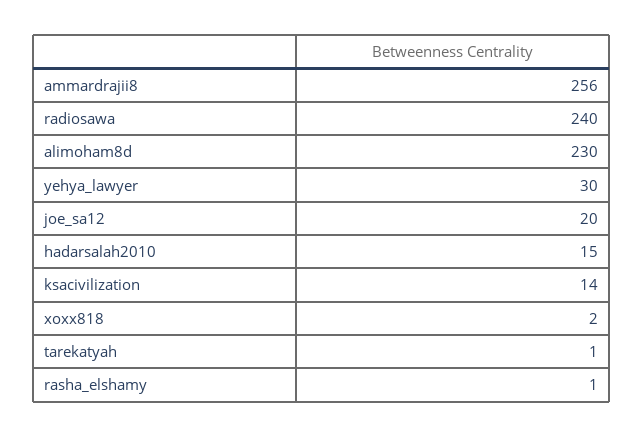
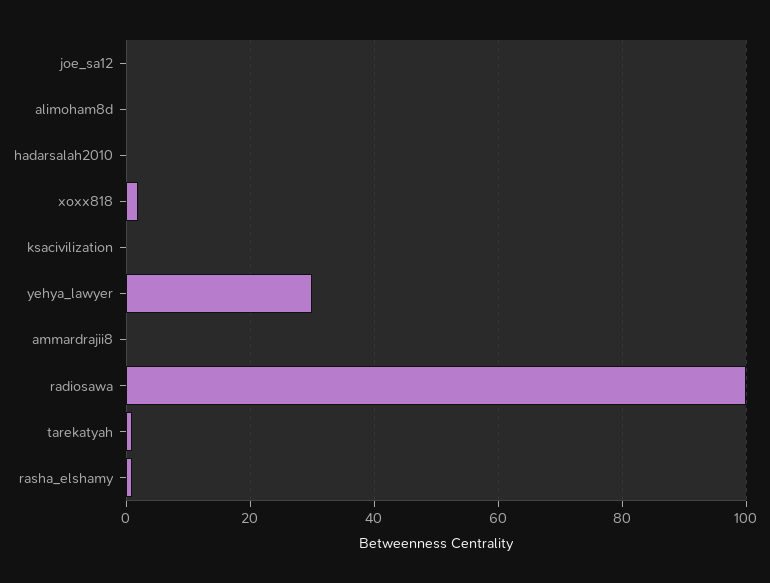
ammardrajii8: 256 -> 0
radiosawa: 240 -> 100
alimoham8d: 230 -> 0
joe_sa12: 20 -> 0
hadarsalah2010: 15 -> 0
ksacivilization: 14 -> 0

